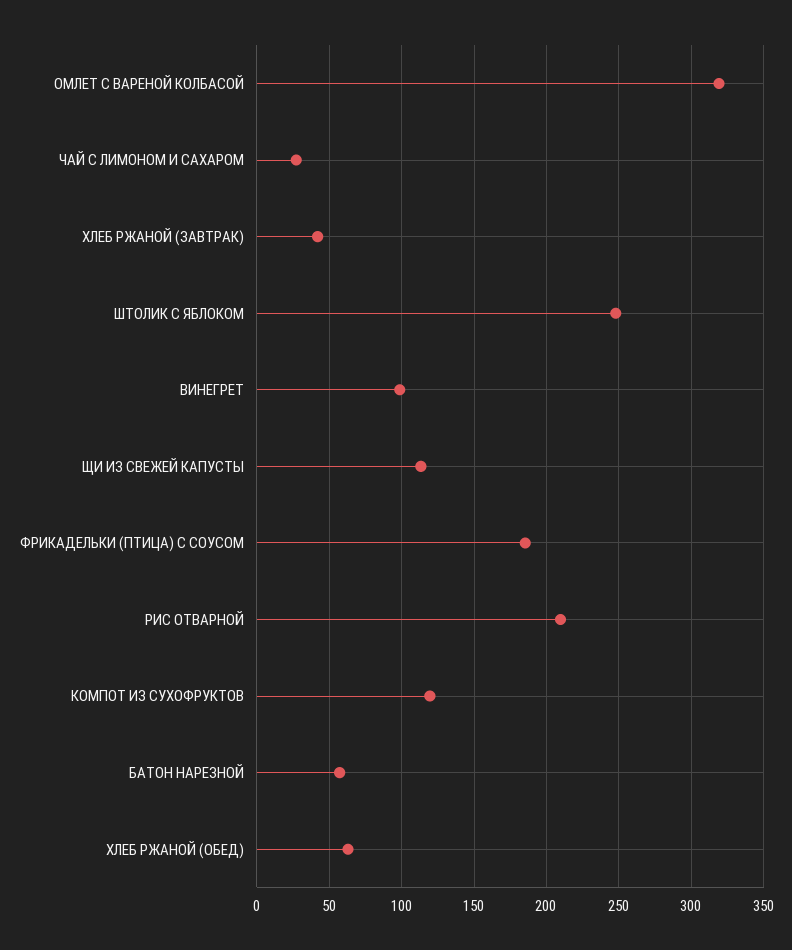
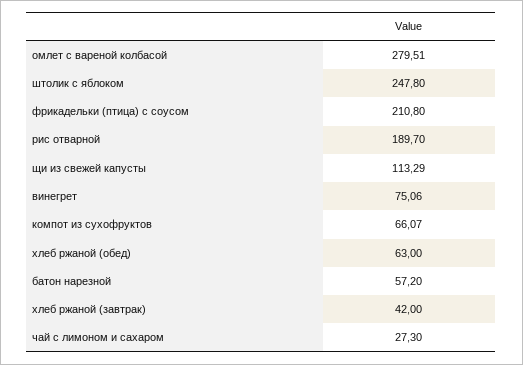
ОМЛЕТ С ВАРЕНОЙ КОЛБАСОЙ: 320 -> 279.51
ВИНЕГРЕТ: 100 -> 75.06
ФРИКАДЕЛЬКИ (ПТИЦА) С СОУСОМ: 185 -> 210.8
РИС ОТВАРНОЙ: 210 -> 189.7
КОМПОТ ИЗ СУХОФРУКТОВ: 120 -> 66.07

